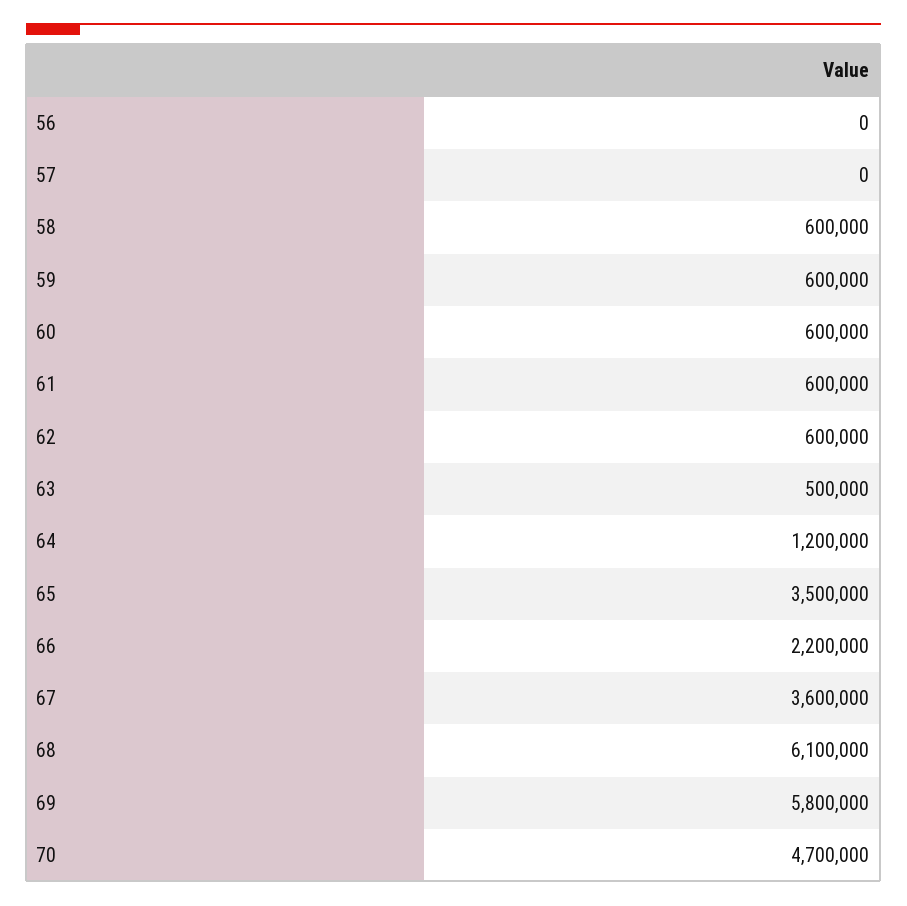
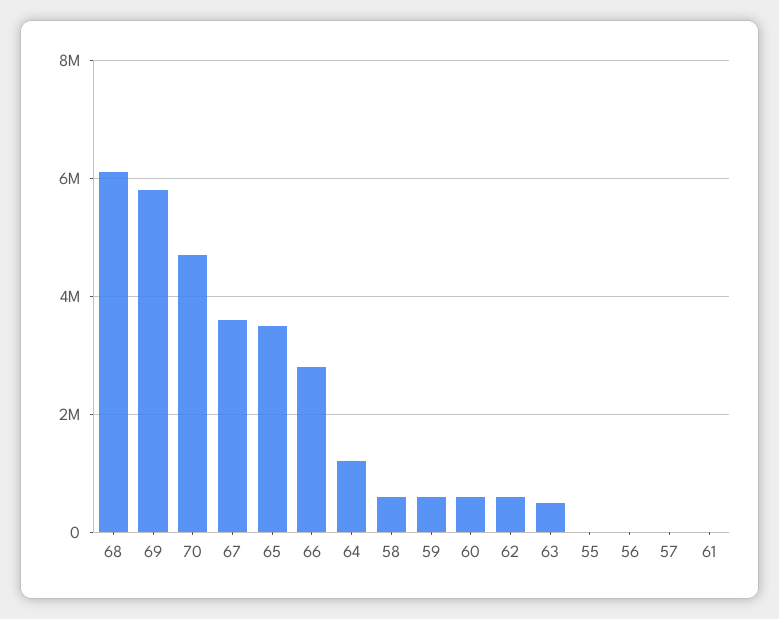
61: 600000 -> 0
66: 2200000 -> 2800000
55: none -> 0

